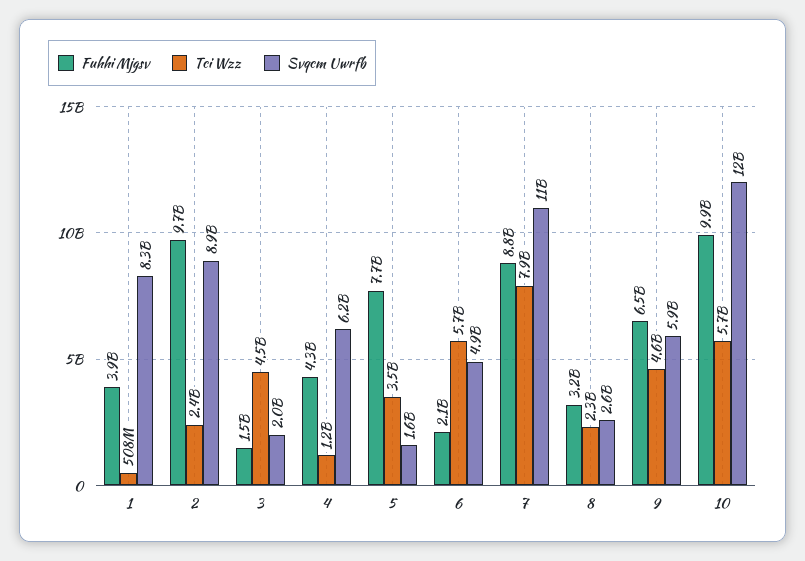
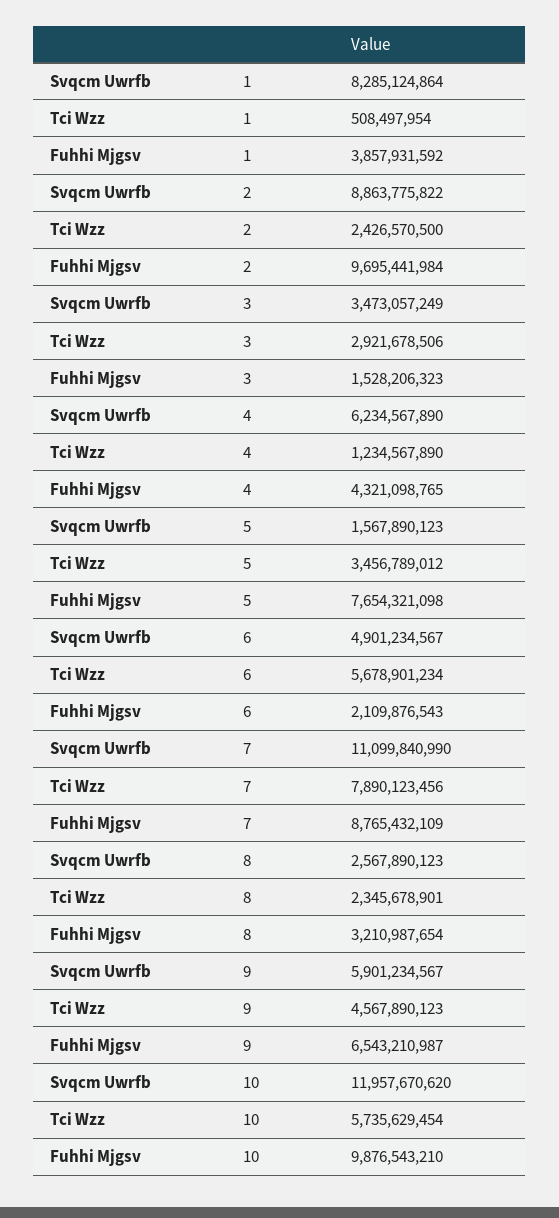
Tci Wzz, 3: 4500000000 -> 2921678506
Svqcm Uwrfb, 3: 2000000000 -> 3473057249

